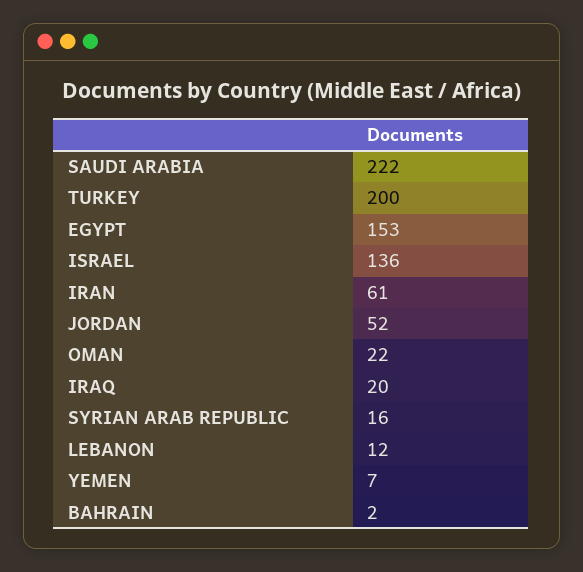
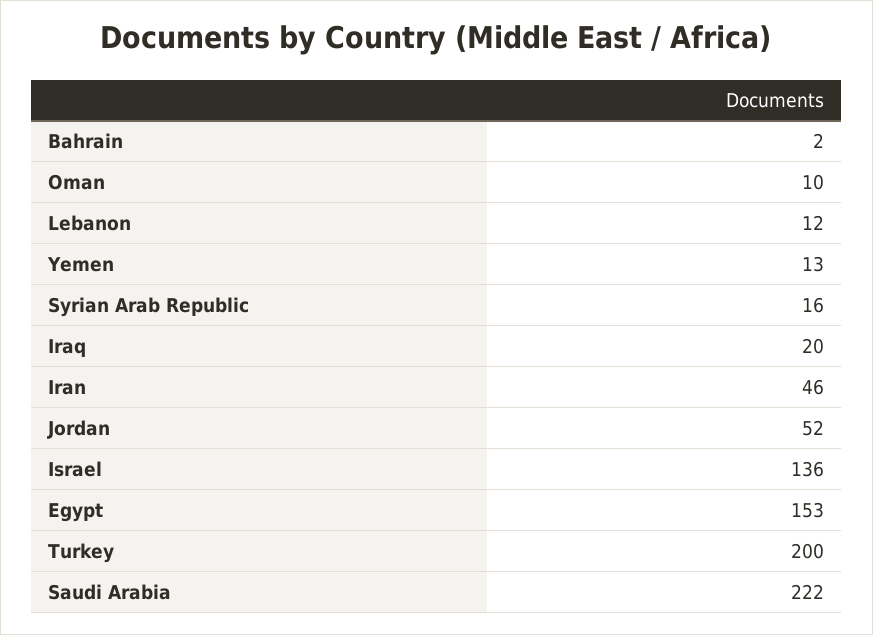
IRAN: 61 -> 46
OMAN: 22 -> 10
YEMEN: 7 -> 13

